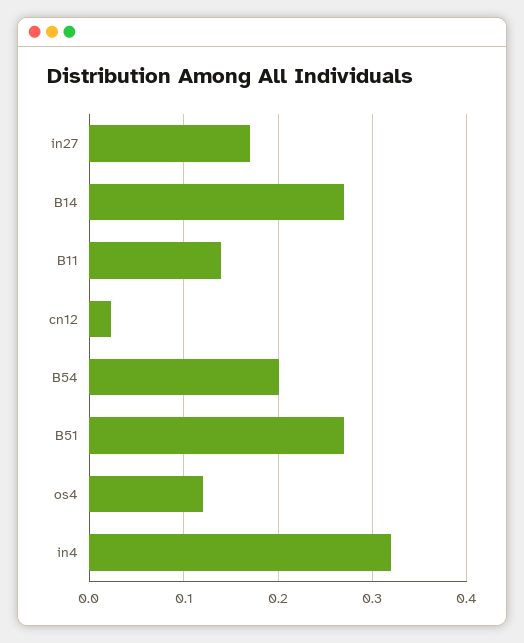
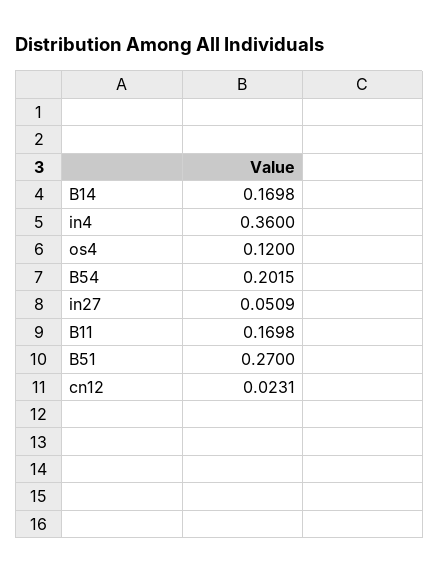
in27: 0.17 -> 0.0509
B14: 0.27 -> 0.1698
B11: 0.14 -> 0.1698
in4: 0.32 -> 0.36

